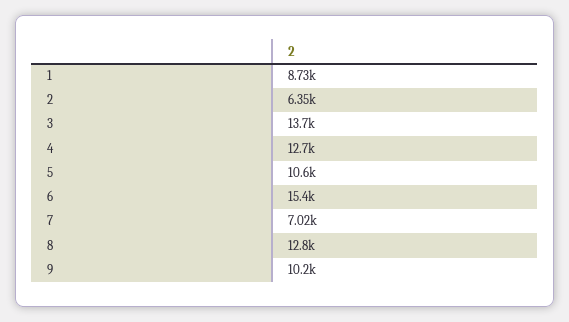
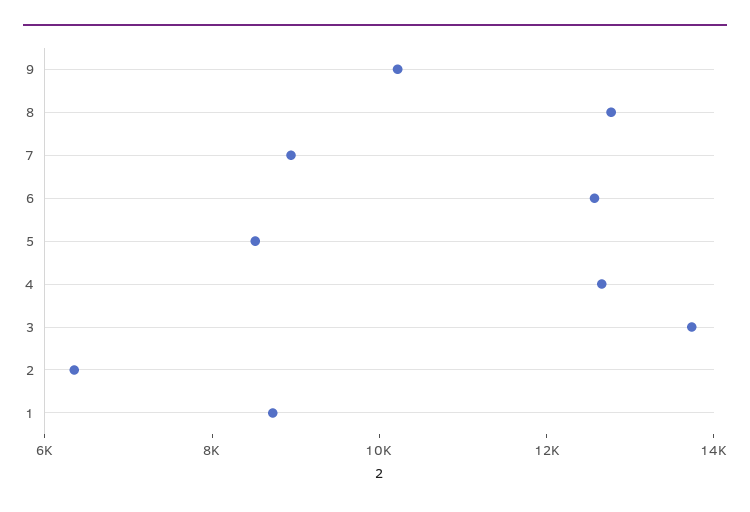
5: 10600 -> 8500
6: 15400 -> 12500
7: 7020 -> 9000

